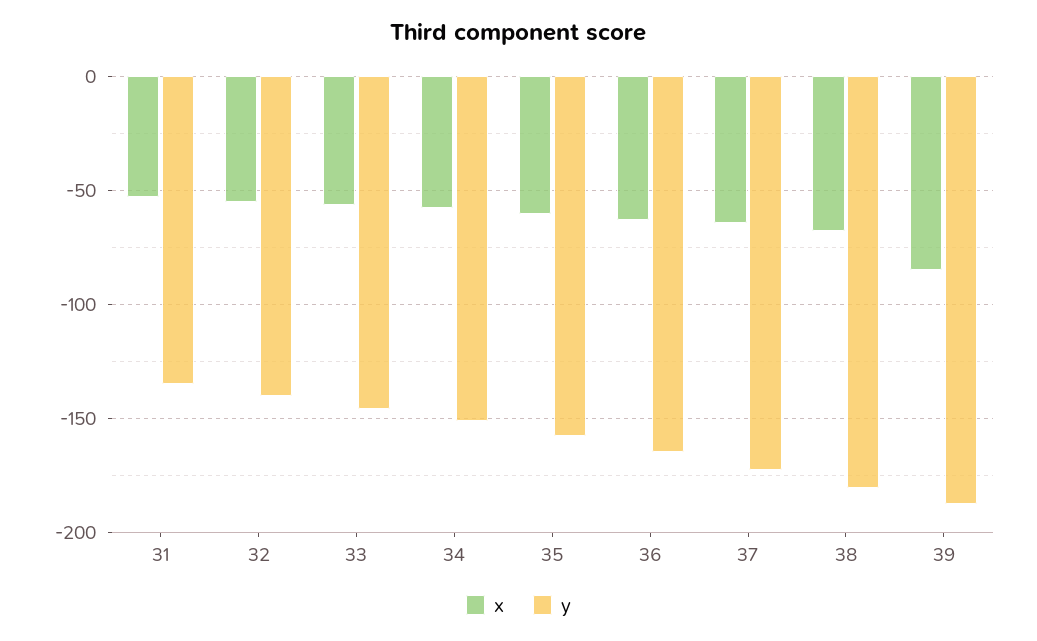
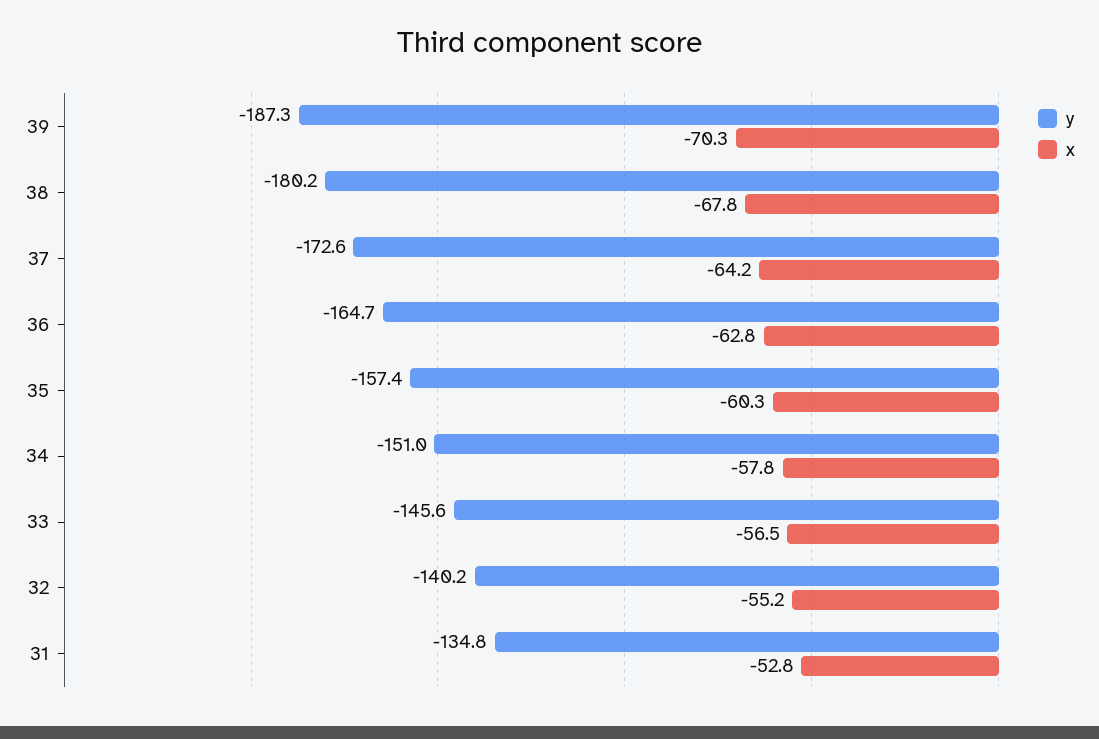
x, 39: -85 -> -70.3

